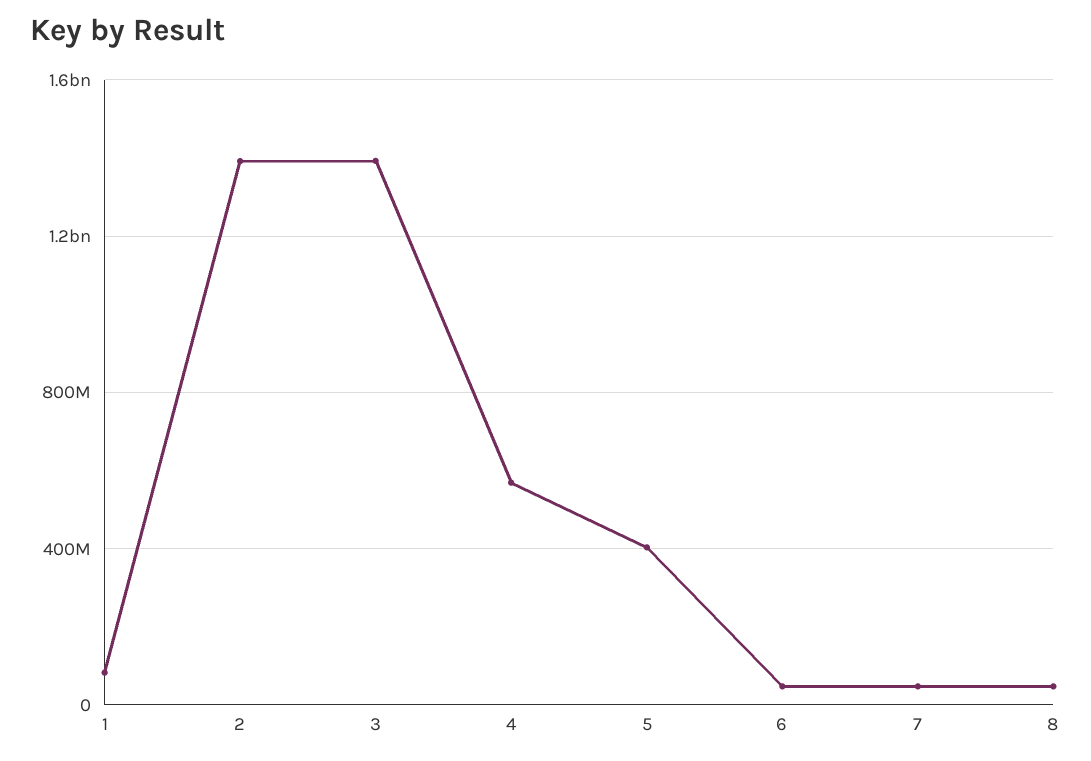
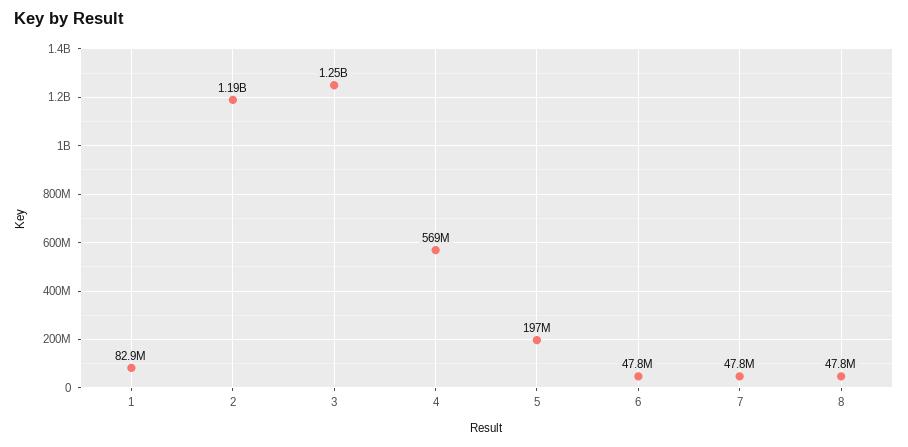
2: 1400000000 -> 1190000000
3: 1400000000 -> 1250000000
5: 400000000 -> 197000000

